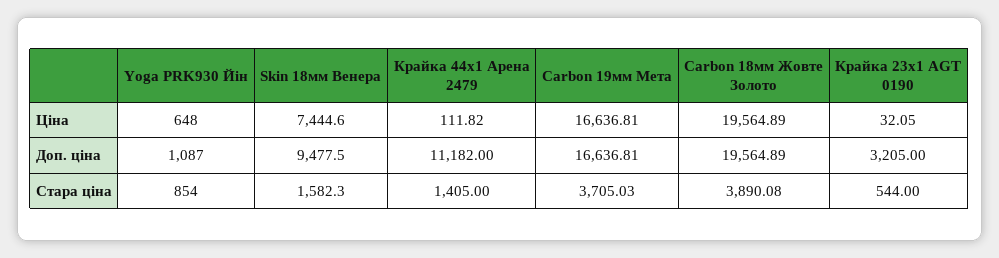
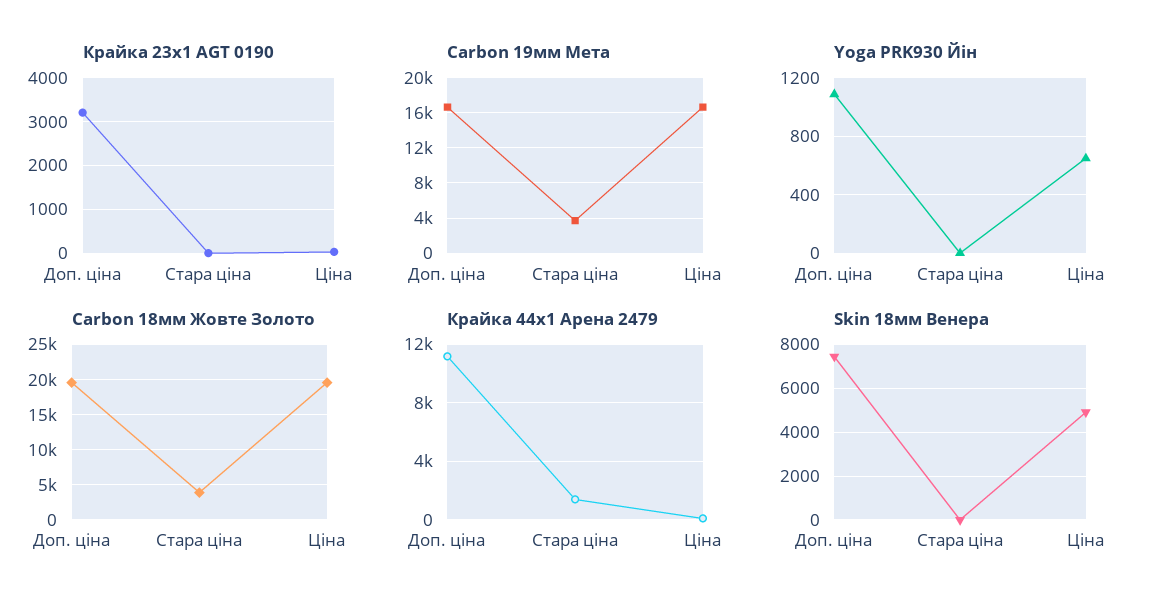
Skin 18мм Венера, Ціна: 7444.6 -> 5000
Skin 18мм Венера, Доп. ціна: 9477.5 -> 7500
Yoga PRK930 Йін, Стара ціна: 854 -> 0
Skin 18мм Венера, Стара ціна: 1582.3 -> 0
Крайка 23x1 AGT 0190, Стара ціна: 544 -> 0

